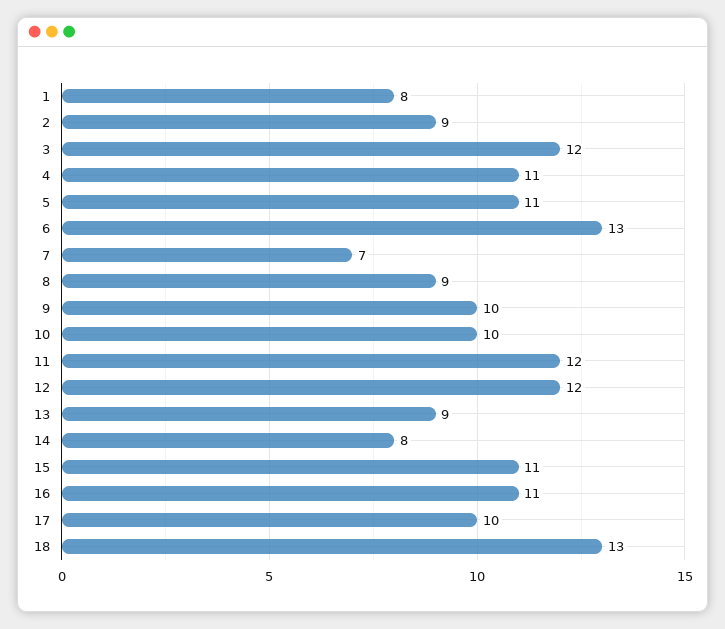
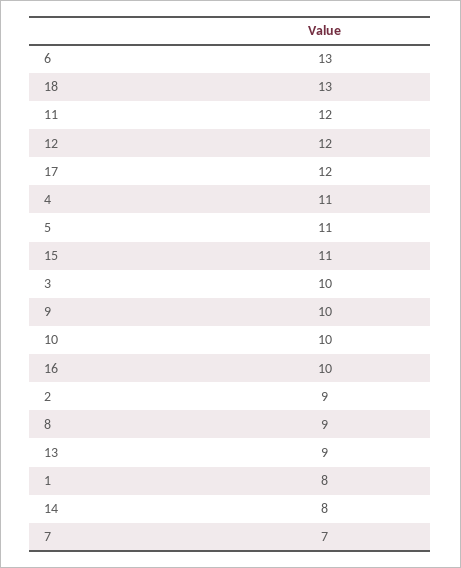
3: 12 -> 10
16: 11 -> 10
17: 10 -> 12

